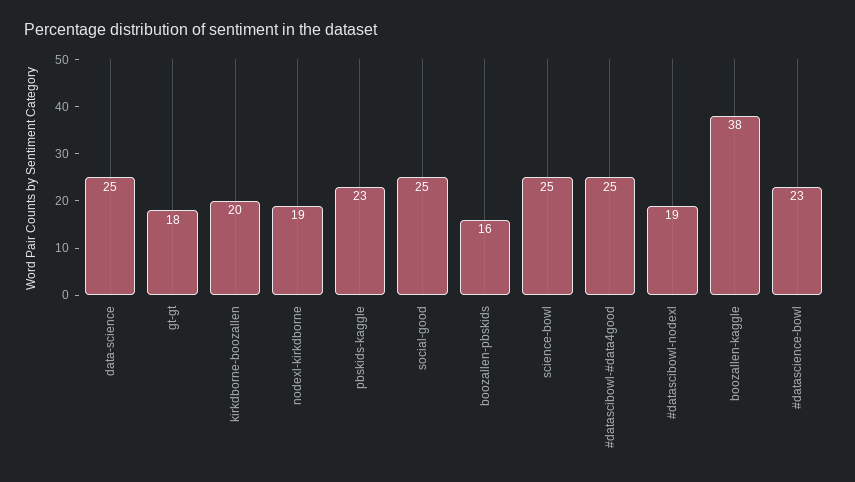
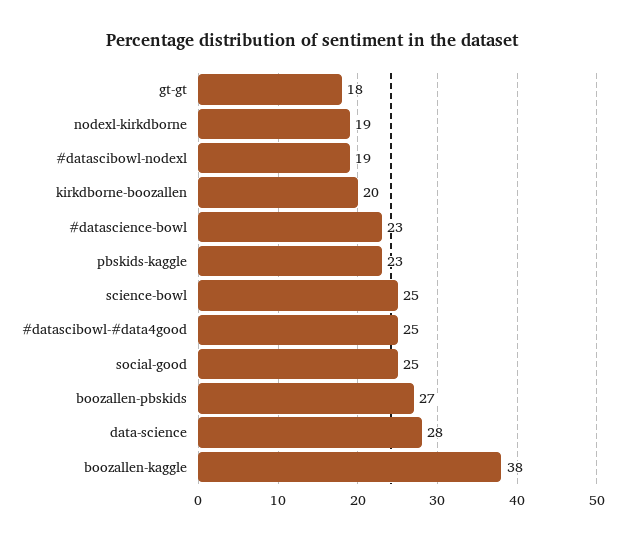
data-science: 25 -> 28
boozallen-pbskids: 16 -> 27

